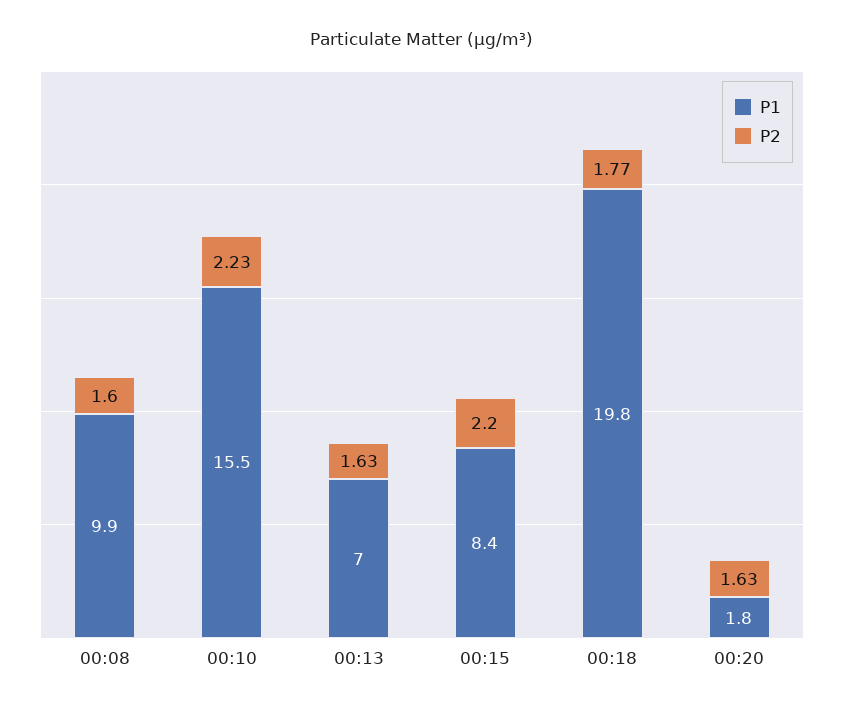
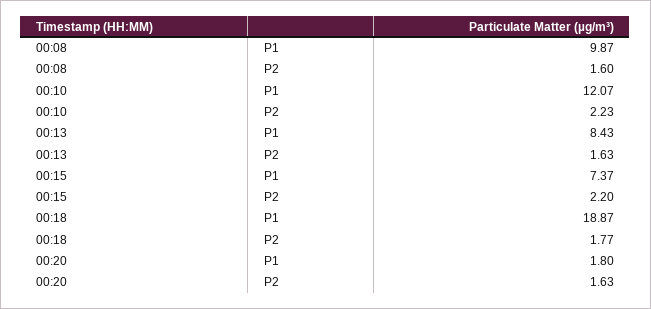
P1, 00:10: 15.5 -> 12.07
P1, 00:13: 7 -> 8.43
P1, 00:15: 8.4 -> 7.37
P1, 00:18: 19.8 -> 18.87

